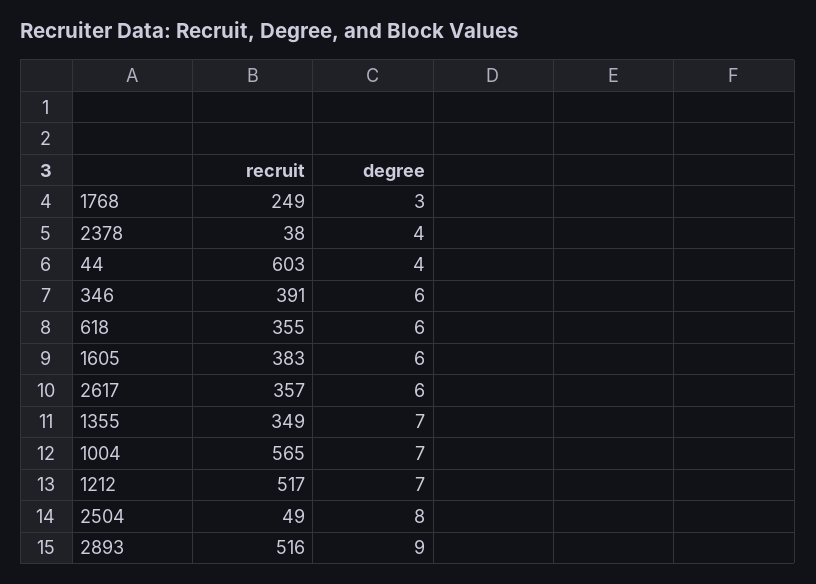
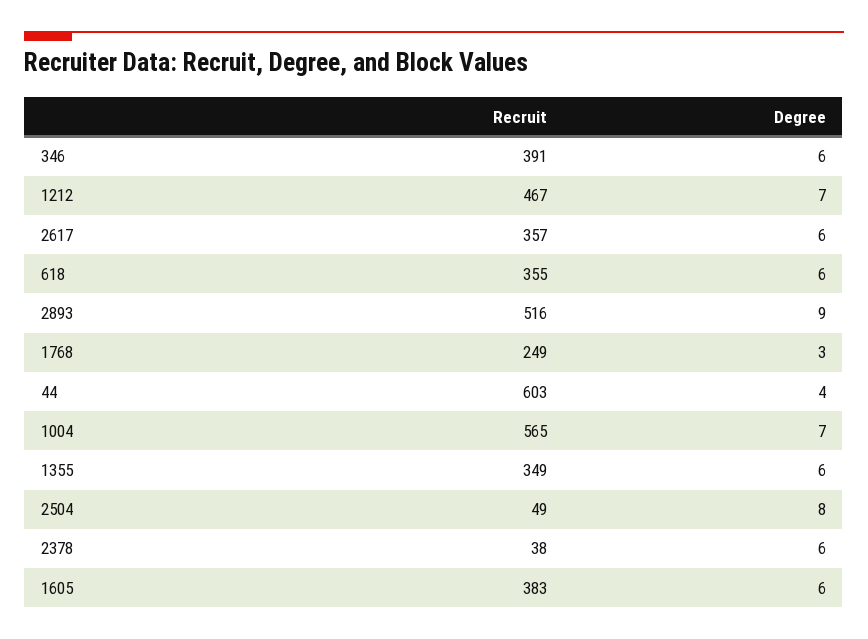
degree, 2378: 4 -> 6
degree, 1355: 7 -> 6
recruit, 1212: 517 -> 467

